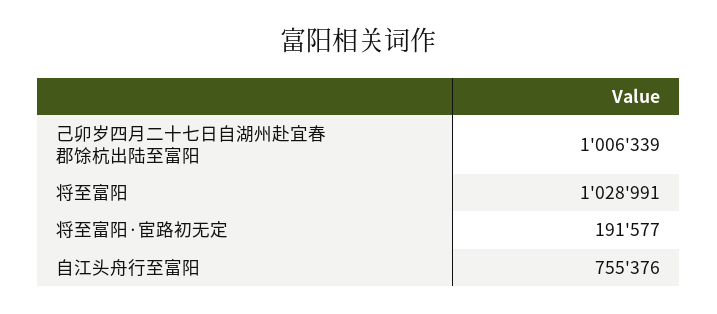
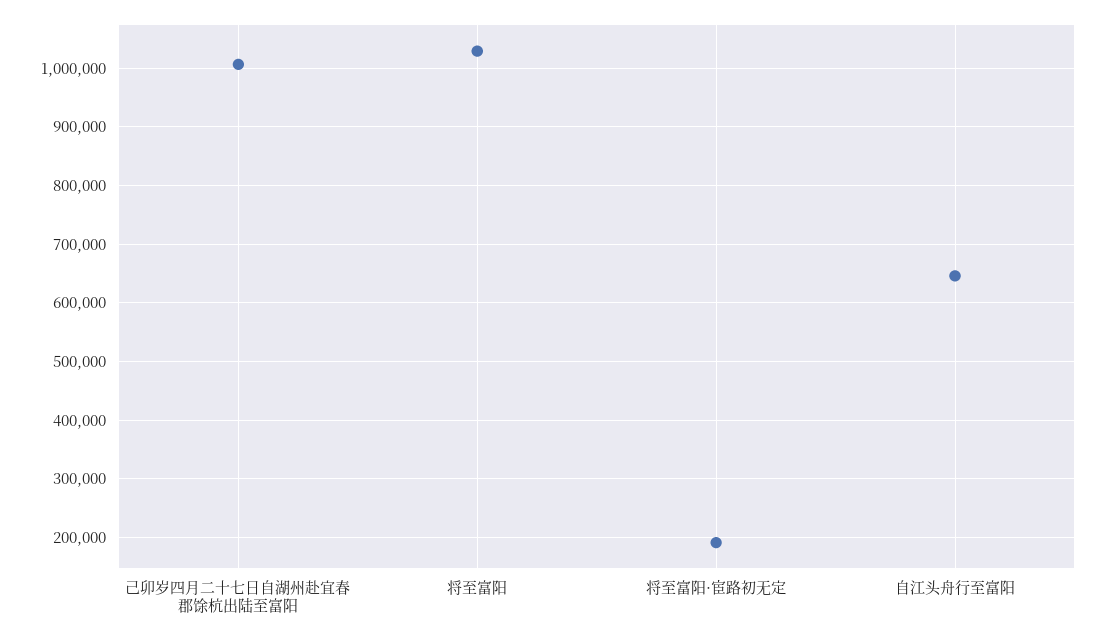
自江头舟行至富阳: 755376 -> 640000

